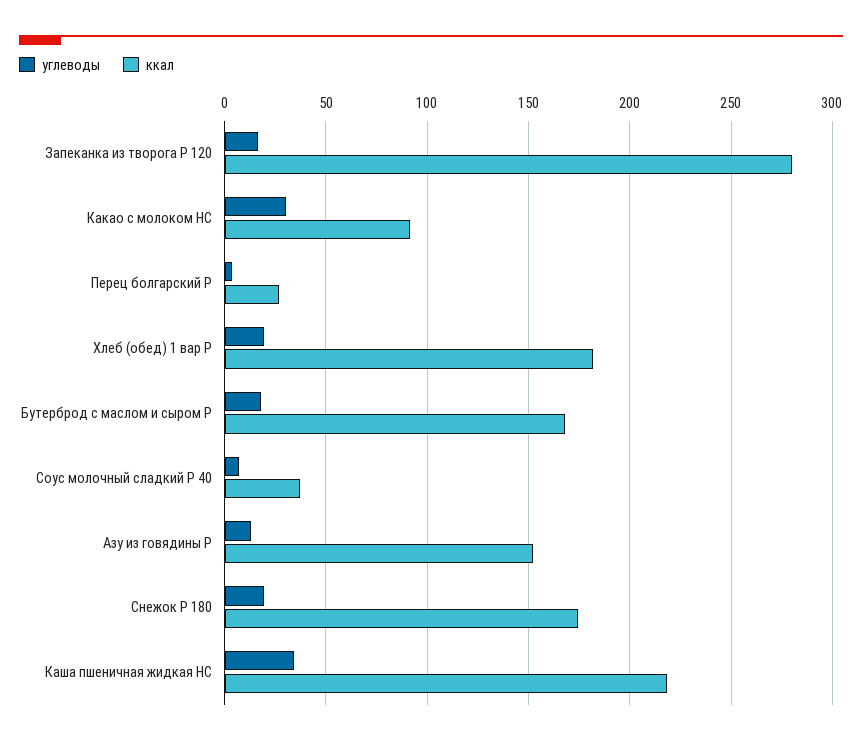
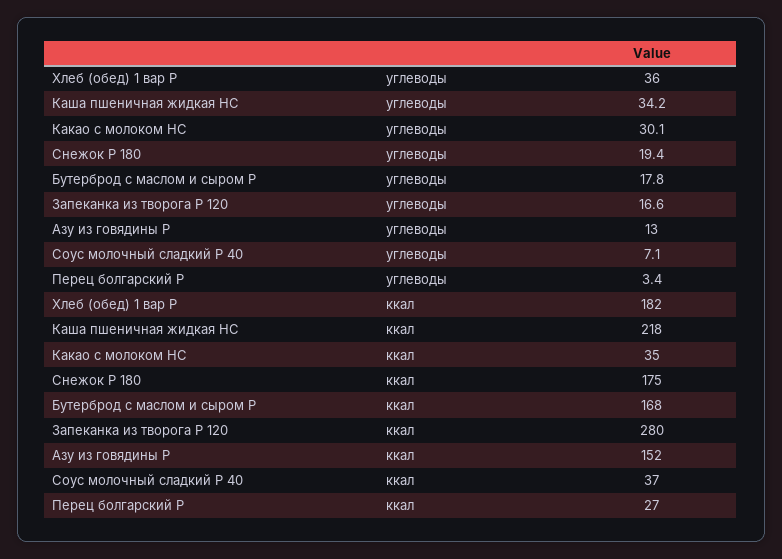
ккал, Какао с молоком НС: 90 -> 35
углеводы, Хлеб (обед) 1 вар Р: 20 -> 36

